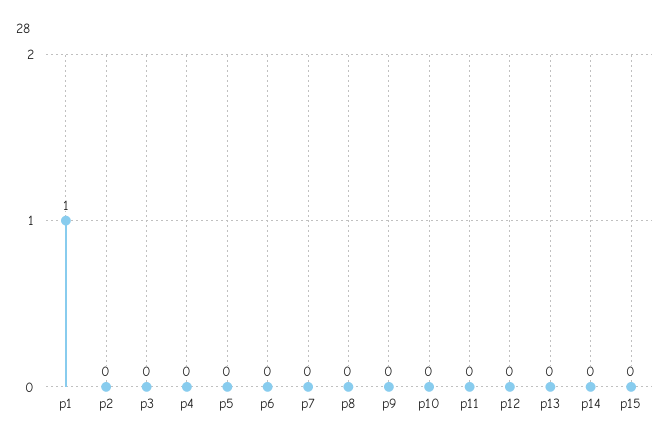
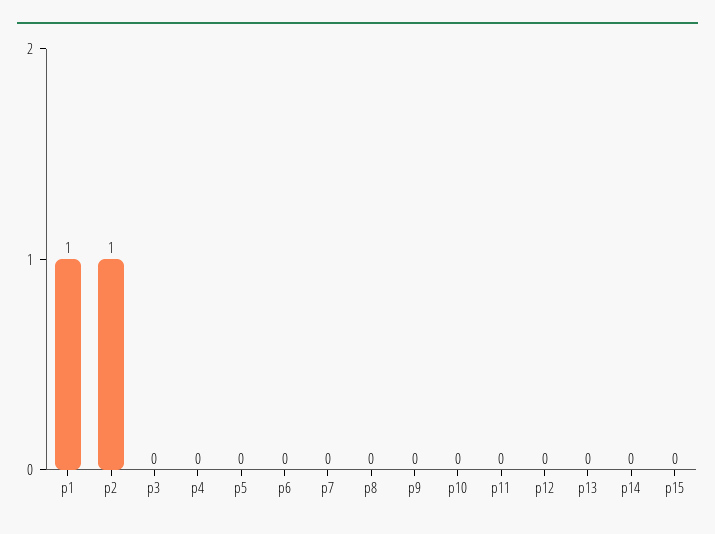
p2: 0 -> 1

